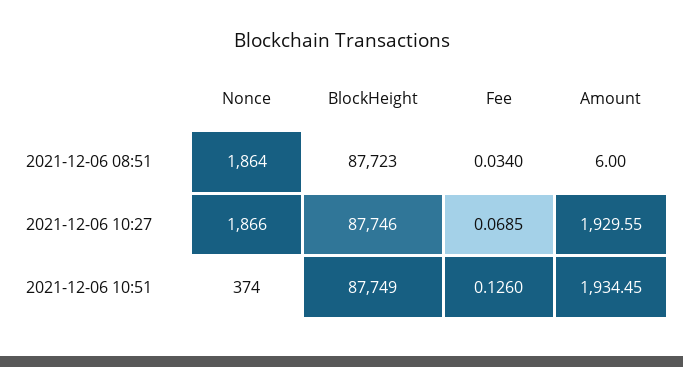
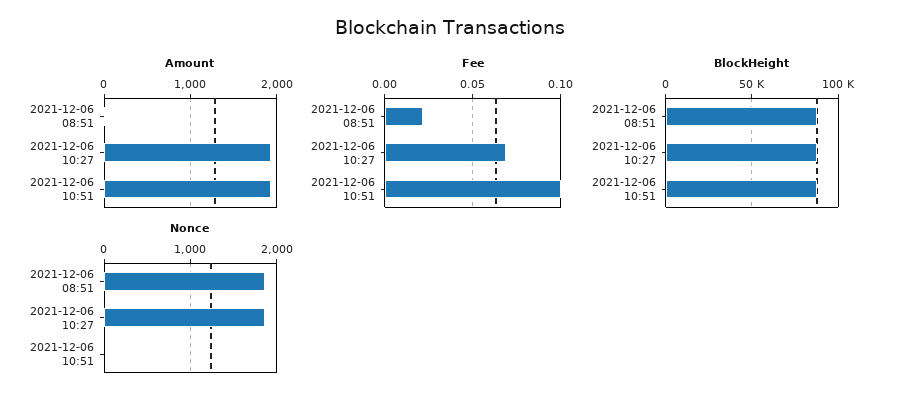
Fee, 2021-12-06 08:51: 0.034 -> 0.02
Nonce, 2021-12-06 10:51: 374 -> 0
Fee, 2021-12-06 10:51: 0.126 -> 0.1

